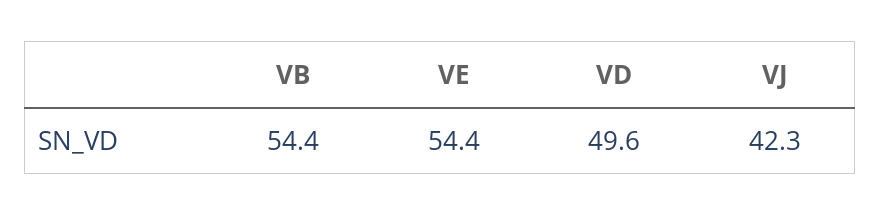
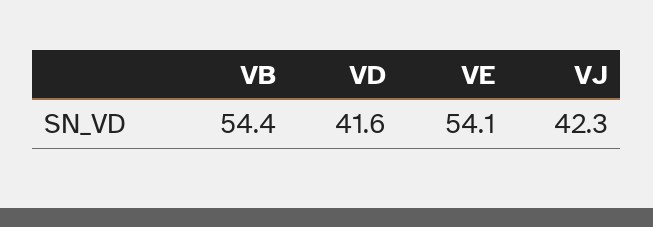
VE: 54.4 -> 54.1
VD: 49.6 -> 41.6

